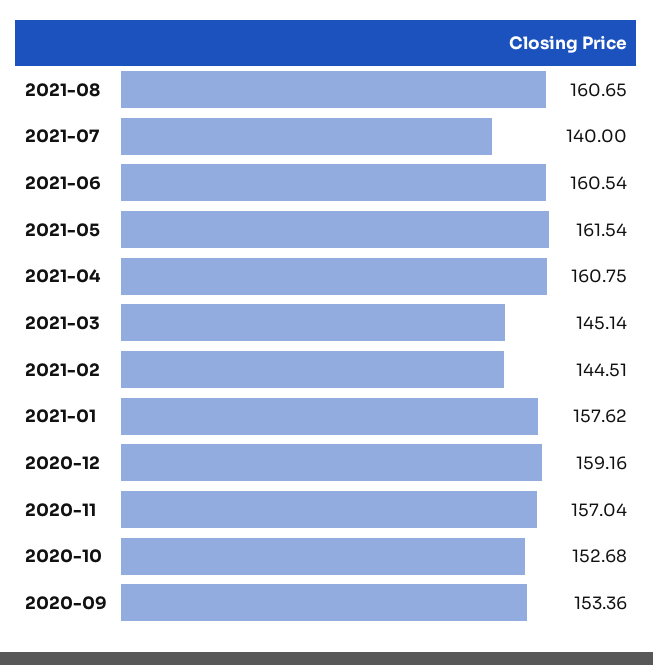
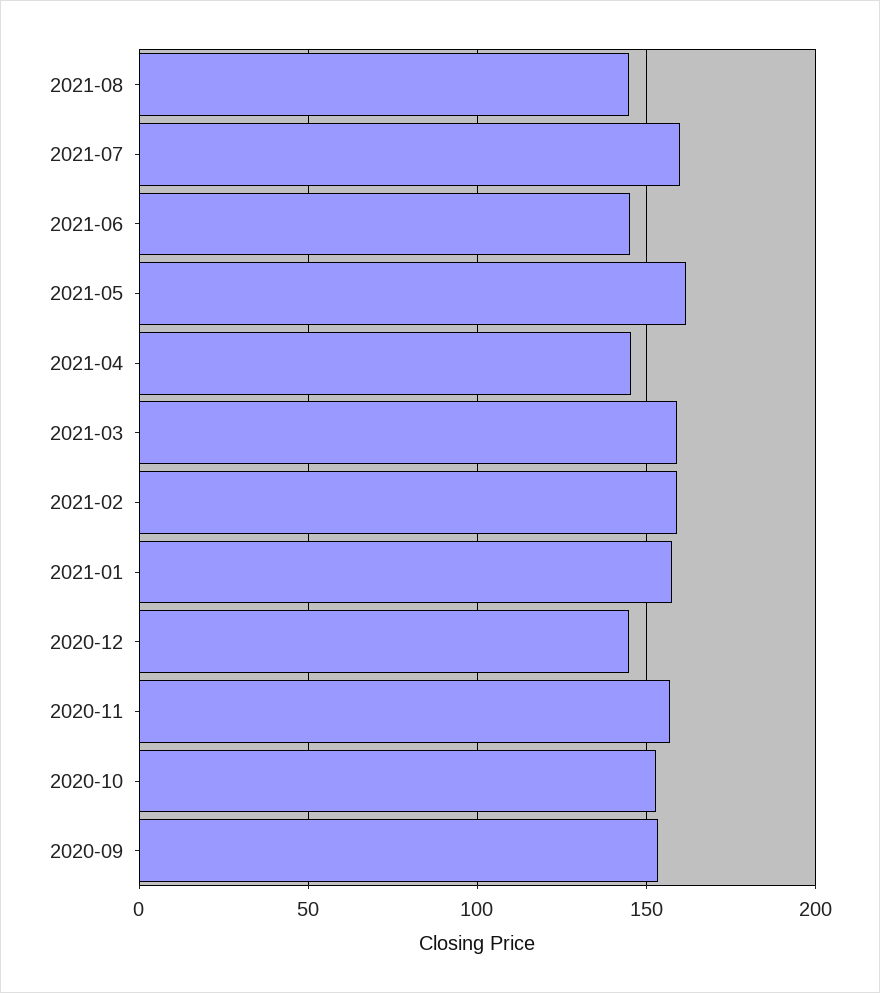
2021-08: 160.65 -> 145
2021-07: 140 -> 160
2021-06: 160.54 -> 145
2021-04: 160.75 -> 145
2021-03: 145.14 -> 160
2021-02: 144.51 -> 160
2020-12: 159.16 -> 145

